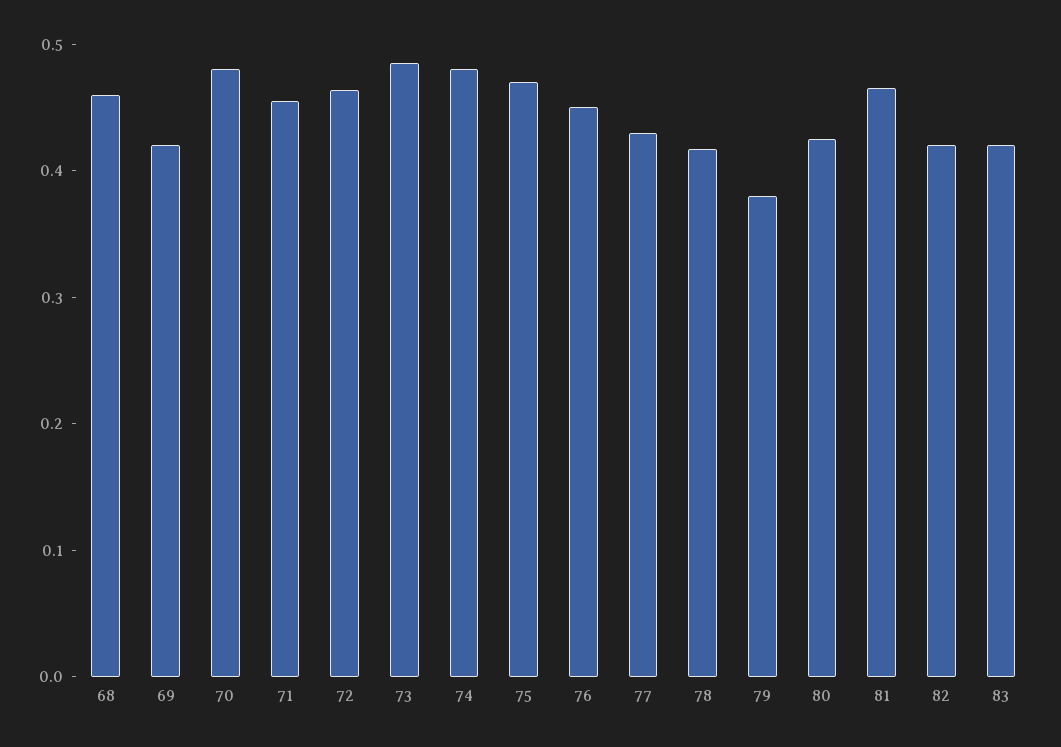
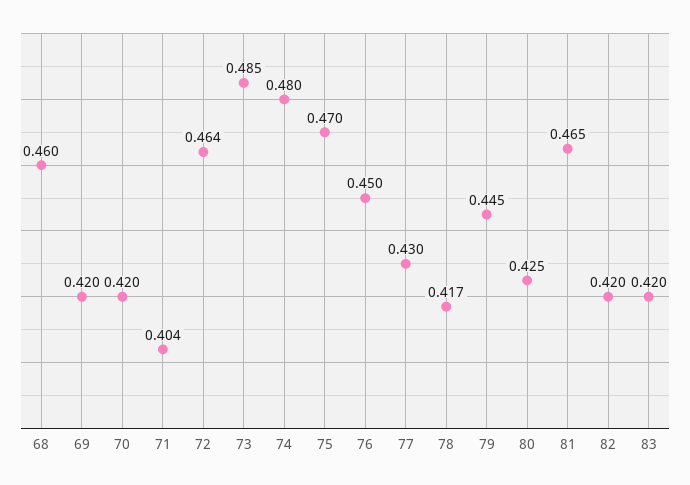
70: 0.48 -> 0.42
71: 0.46 -> 0.404
79: 0.38 -> 0.445

